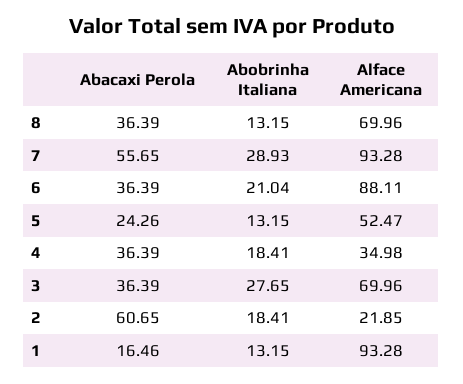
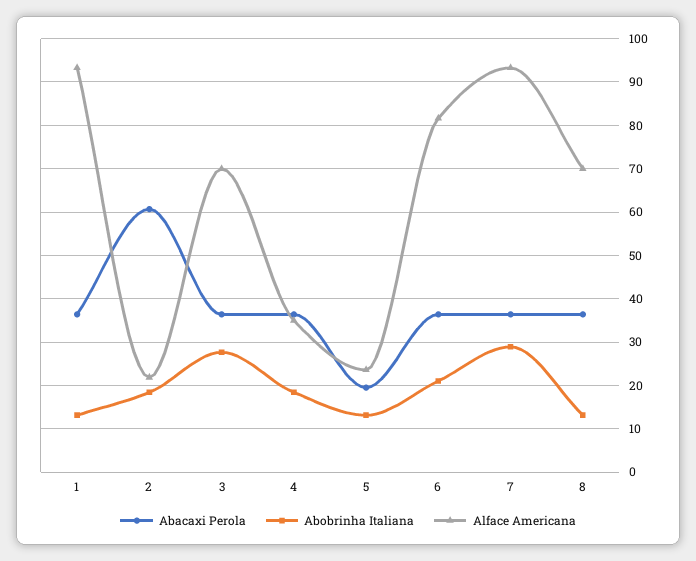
Abacaxi Perola, 7: 55.65 -> 36
Alface Americana, 6: 88.11 -> 82
Abacaxi Perola, 5: 24.26 -> 20
Alface Americana, 5: 52.47 -> 24
Abacaxi Perola, 1: 16.46 -> 36

